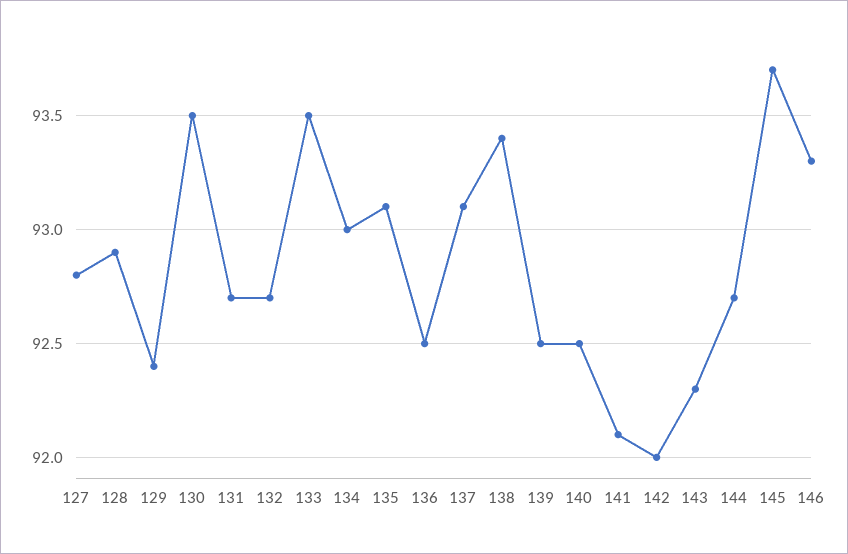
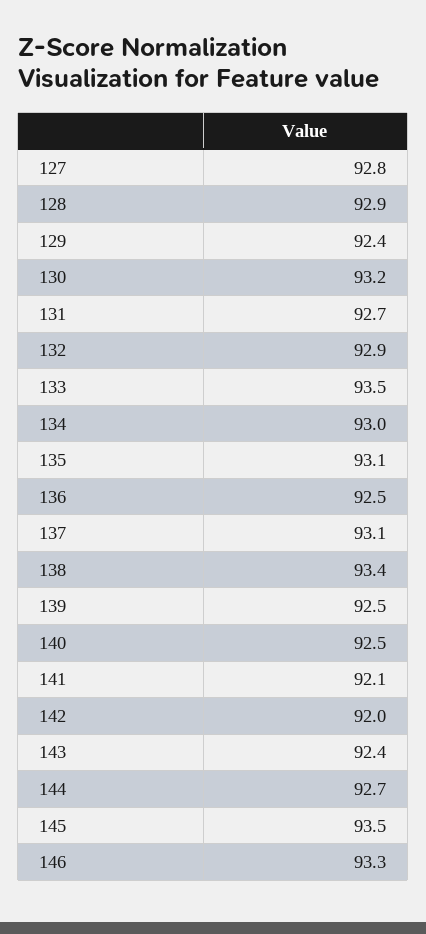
130: 93.5 -> 93.2
132: 92.7 -> 92.9
143: 92.3 -> 92.4
145: 93.7 -> 93.5

